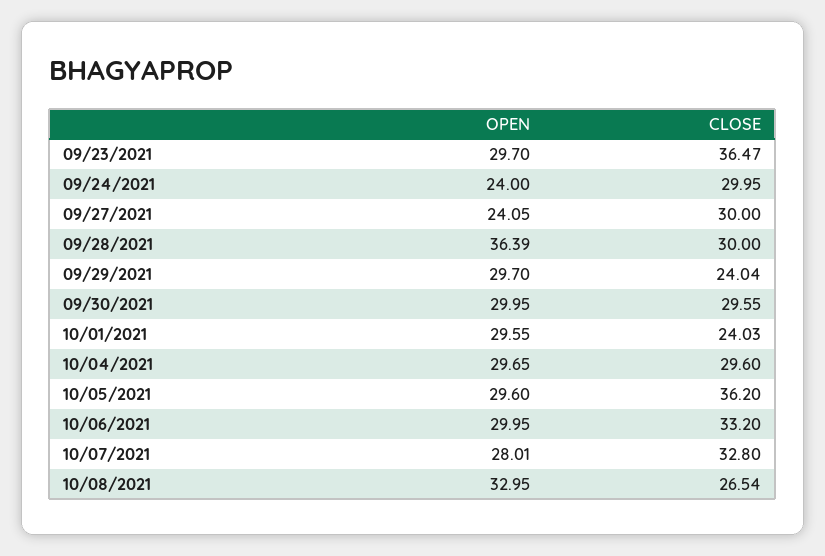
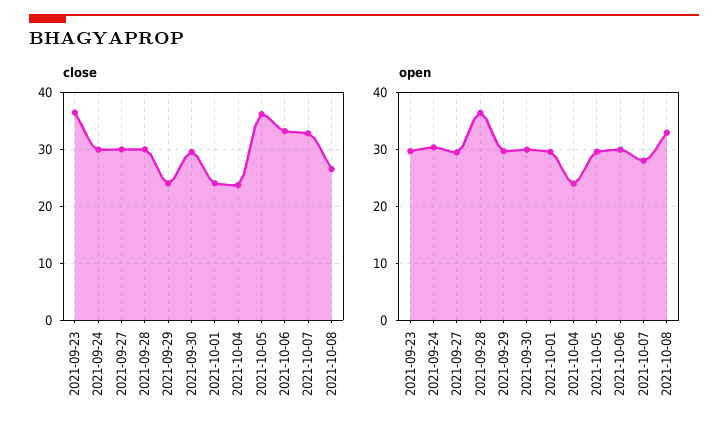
OPEN, 09/24/2021: 24 -> 30
OPEN, 09/27/2021: 24.05 -> 30
OPEN, 10/04/2021: 29.65 -> 24
CLOSE, 10/04/2021: 29.6 -> 24

